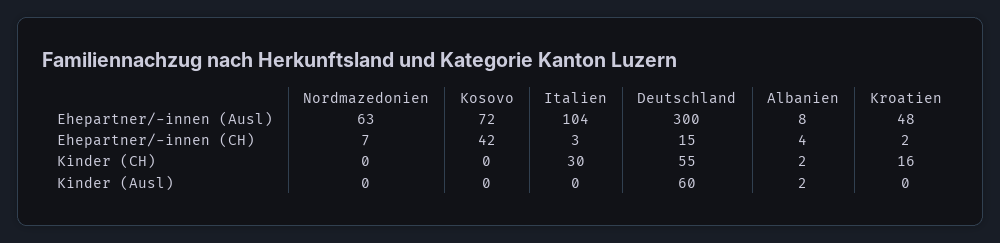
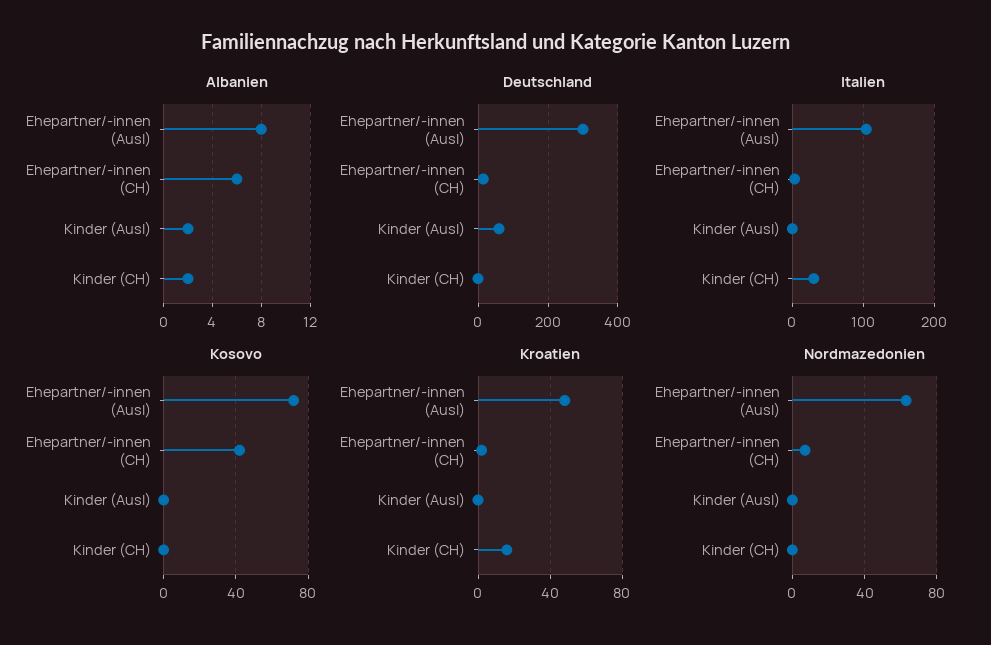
Albanien, Ehepartner/-innen (CH): 4 -> 6
Deutschland, Kinder (CH): 55 -> 0

